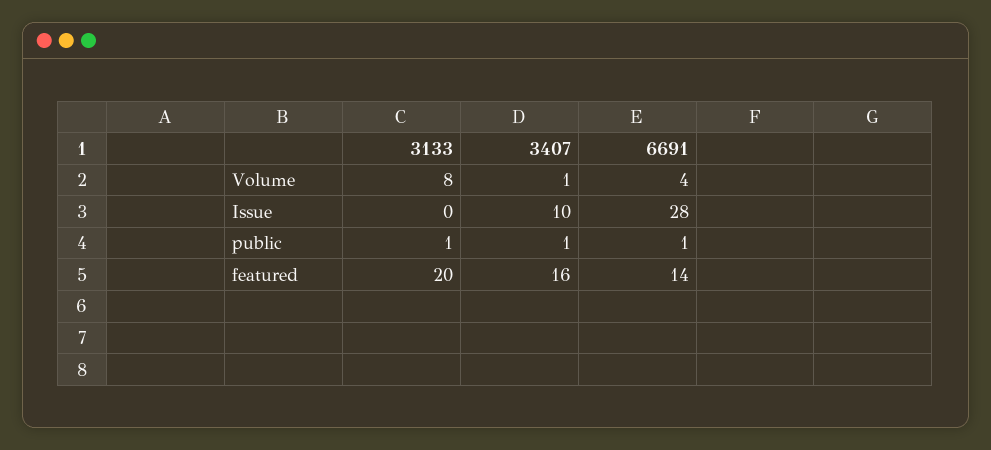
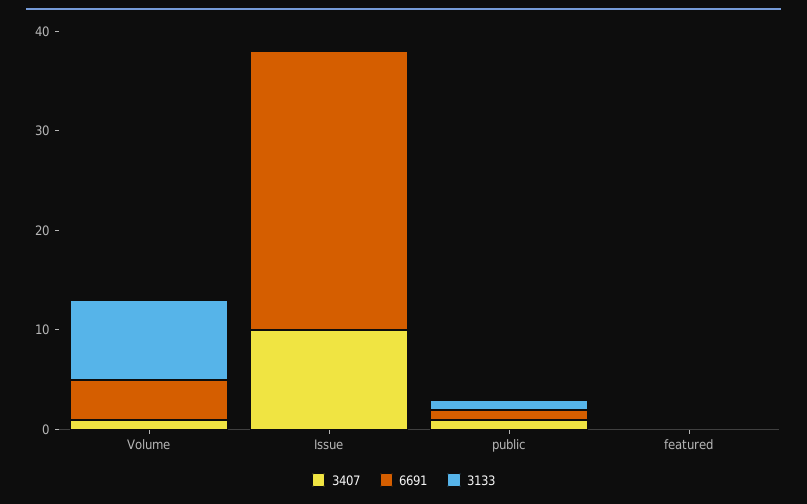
3133, featured: 20 -> 0
3407, featured: 16 -> 0
6691, featured: 14 -> 0

